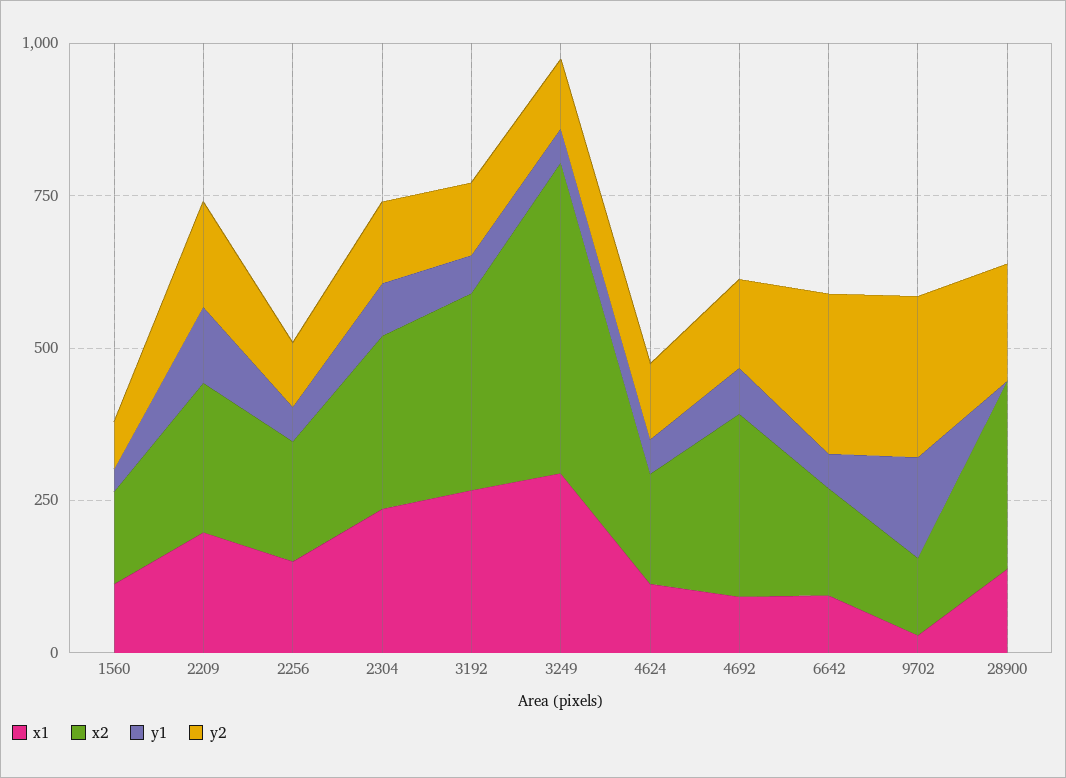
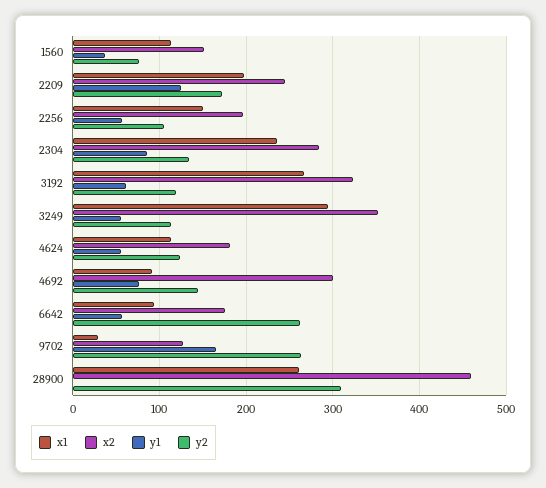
x2, 3249: 500 -> 350
x1, 28900: 150 -> 260
x2, 28900: 300 -> 460
y2, 28900: 200 -> 310

